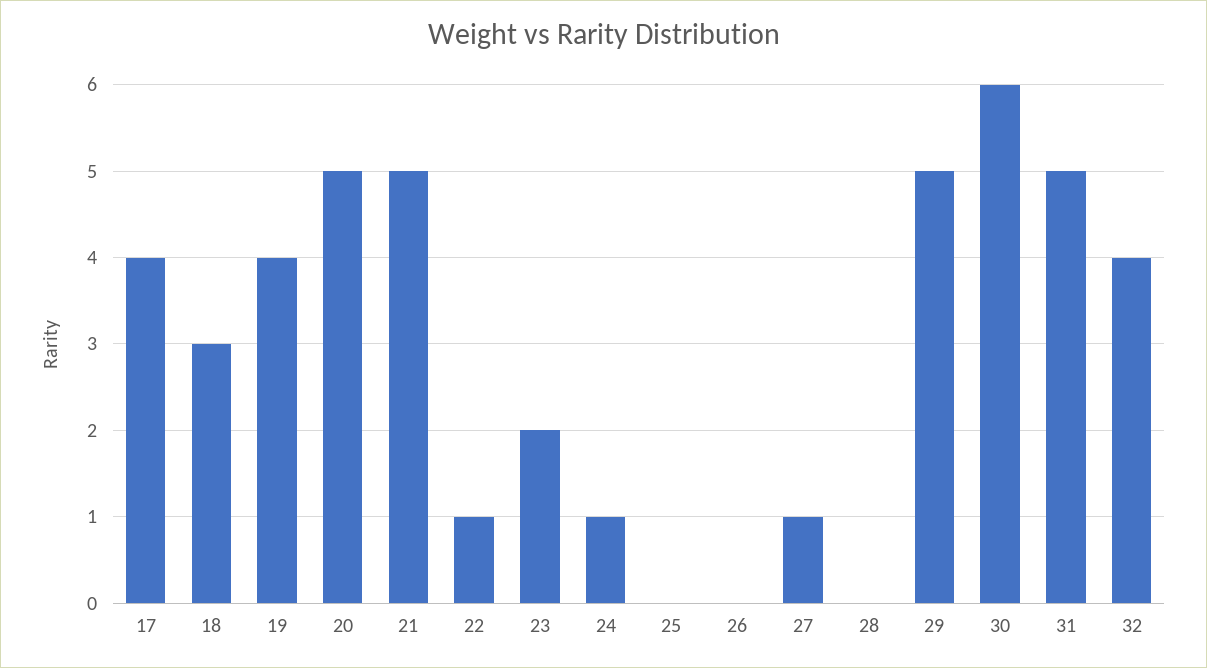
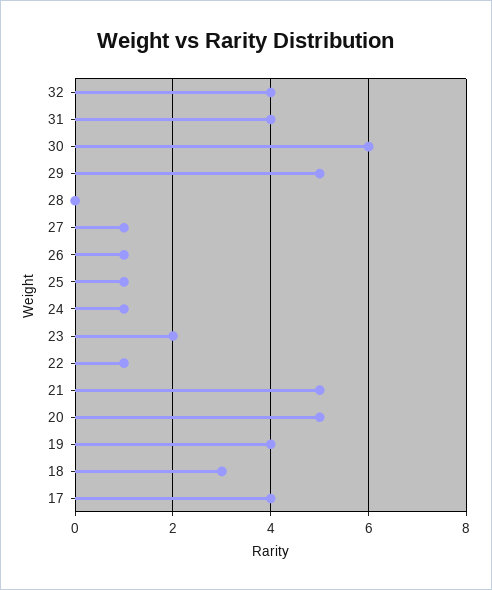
25: 0 -> 1
26: 0 -> 1
31: 5 -> 4

